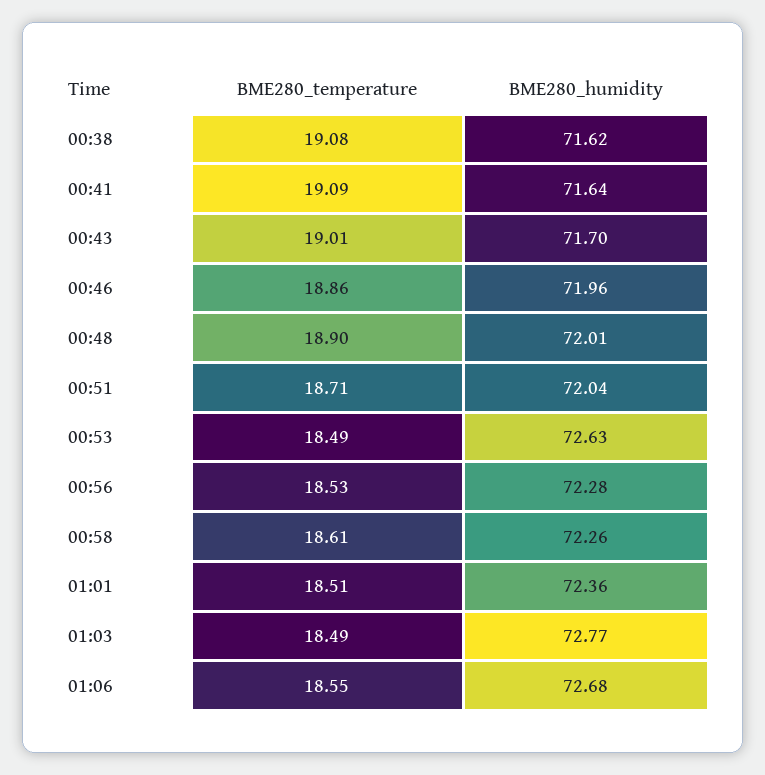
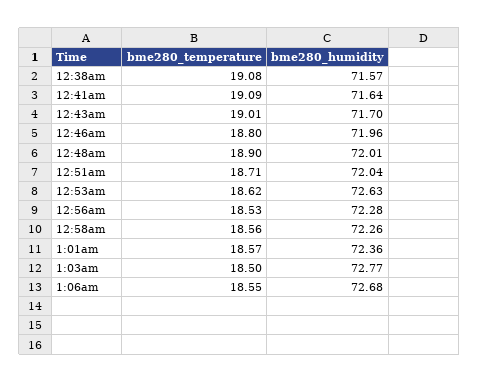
BME280_humidity, 00:38: 71.62 -> 71.57
BME280_temperature, 00:46: 18.86 -> 18.8
BME280_temperature, 00:53: 18.49 -> 18.62
BME280_temperature, 00:58: 18.61 -> 18.56
BME280_temperature, 01:01: 18.51 -> 18.57
BME280_temperature, 01:03: 18.49 -> 18.5

